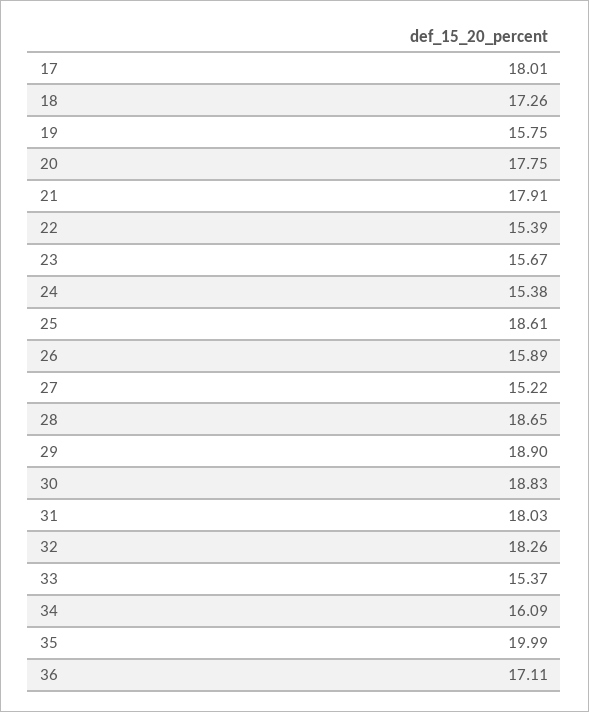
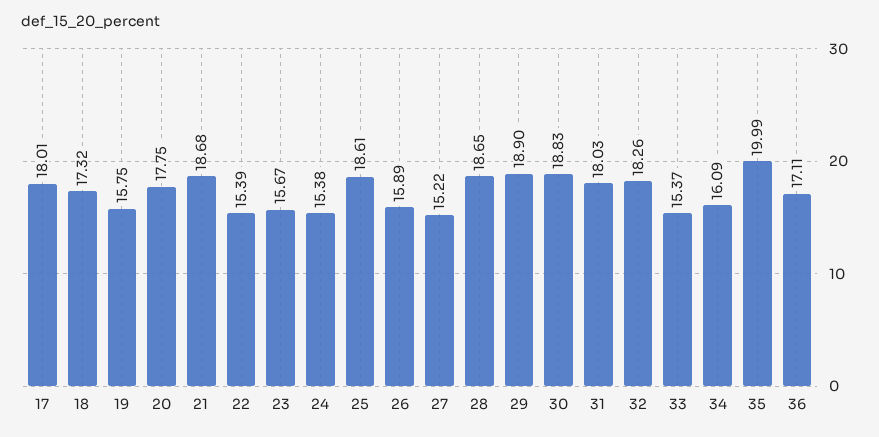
18: 17.26 -> 17.32
21: 17.91 -> 18.68

